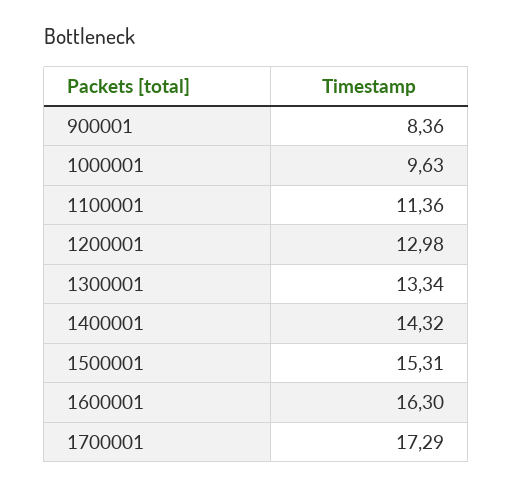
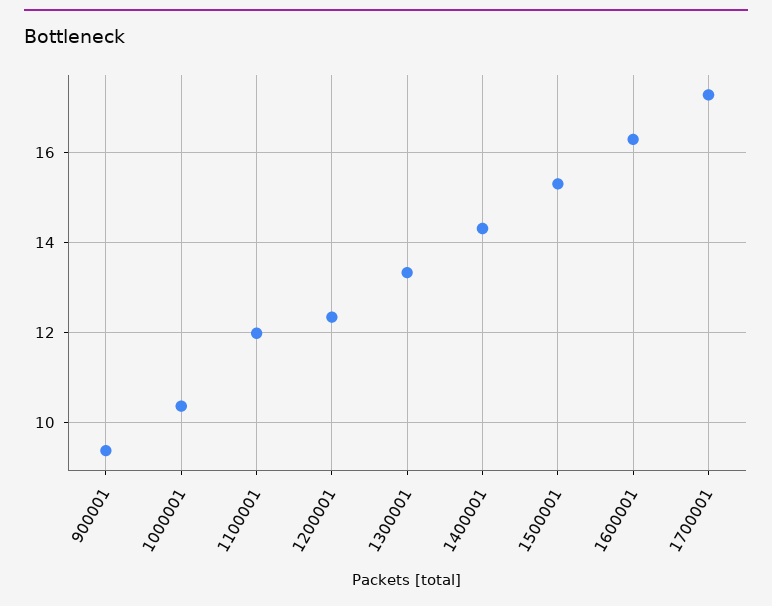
900001: 8.36 -> 9.4
1000001: 9.63 -> 10.4
1100001: 11.36 -> 12
1200001: 12.98 -> 12.4

